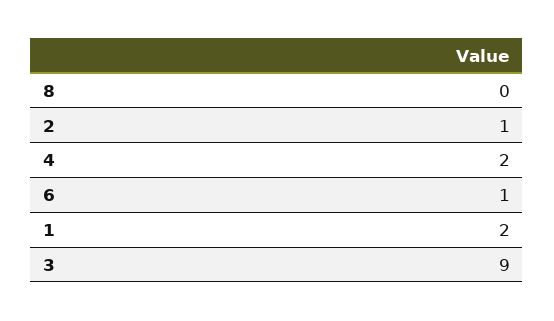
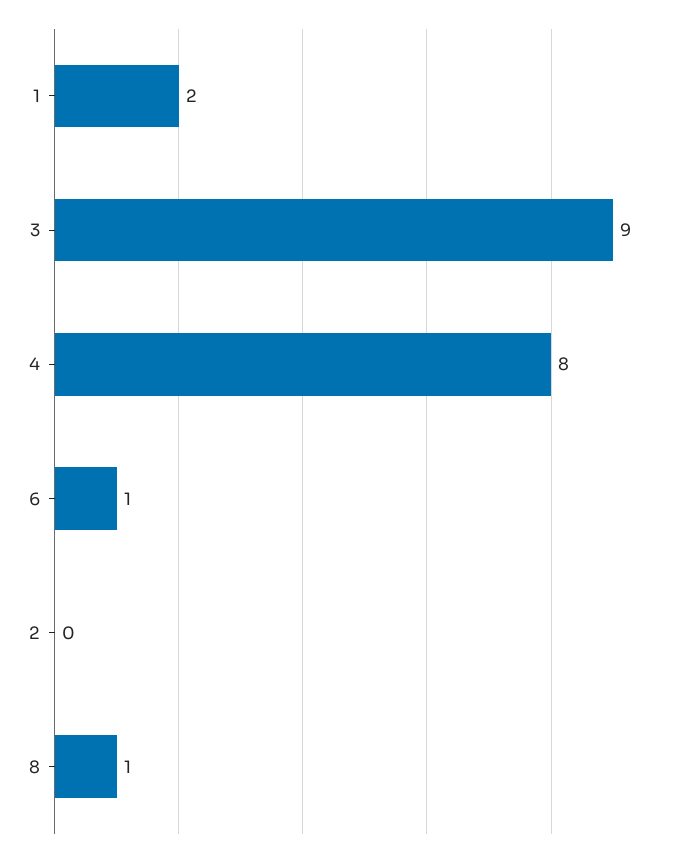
8: 0 -> 1
2: 1 -> 0
4: 2 -> 8

